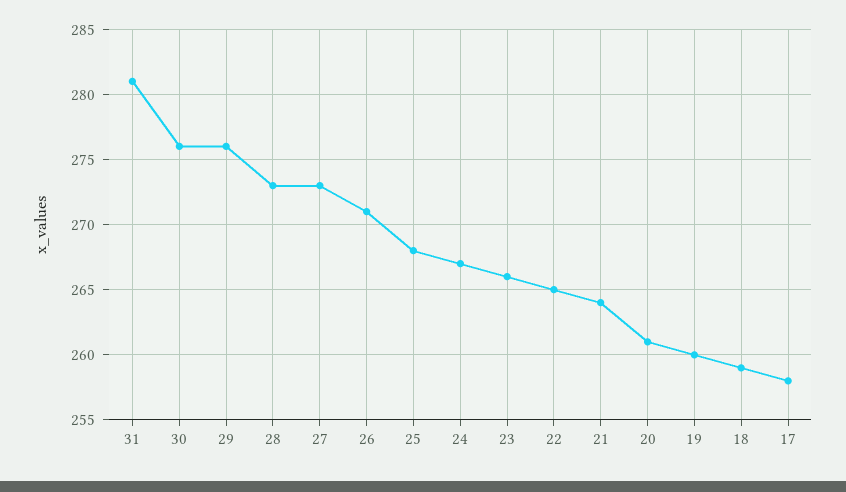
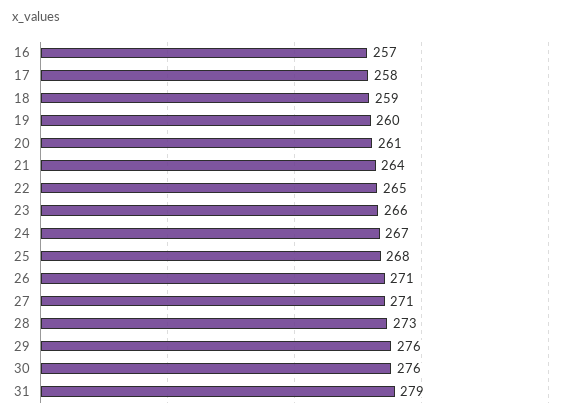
31: 281 -> 279
27: 273 -> 271
16: none -> 257

